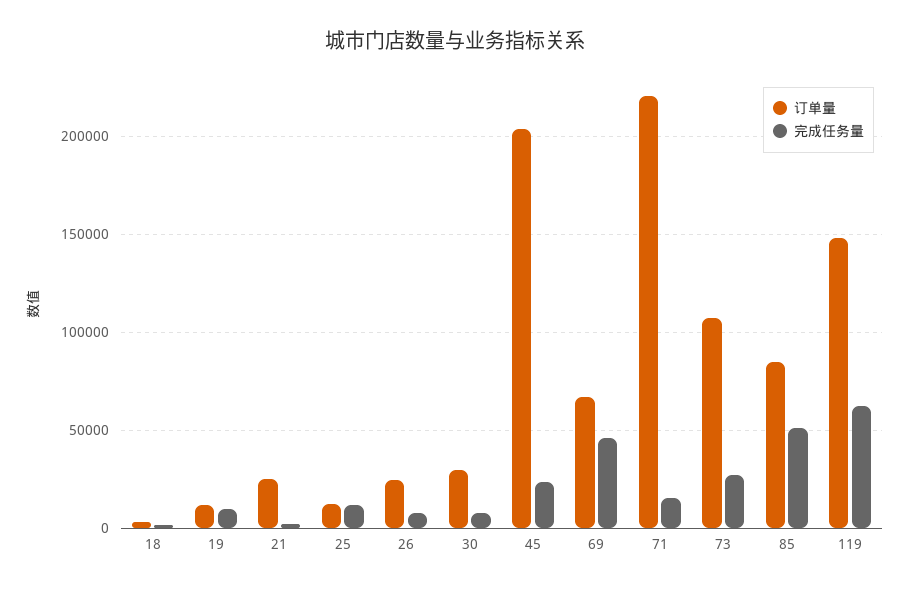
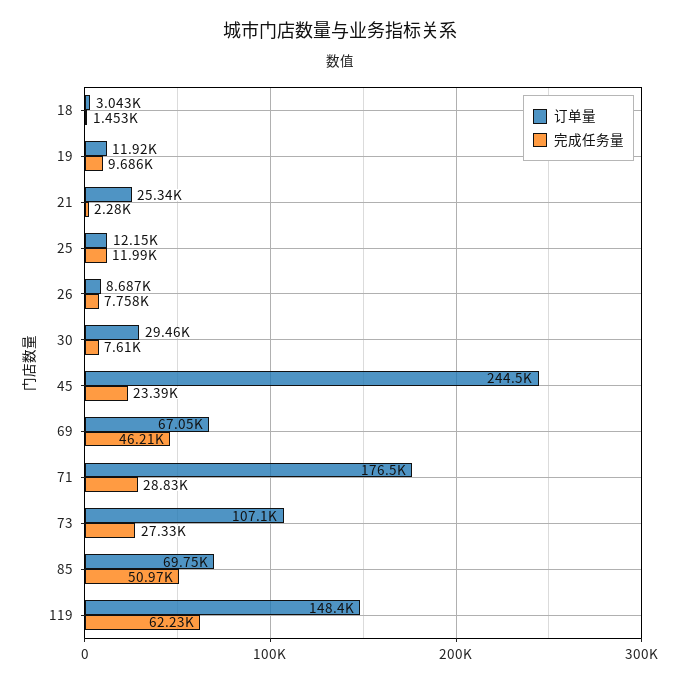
订单量, 26: 25000 -> 8687
订单量, 45: 205000 -> 244500
订单量, 71: 220000 -> 176500
完成任务量, 71: 15000 -> 28830
订单量, 85: 85000 -> 69750

